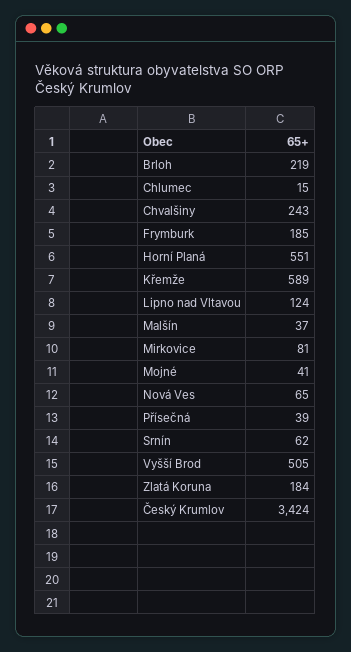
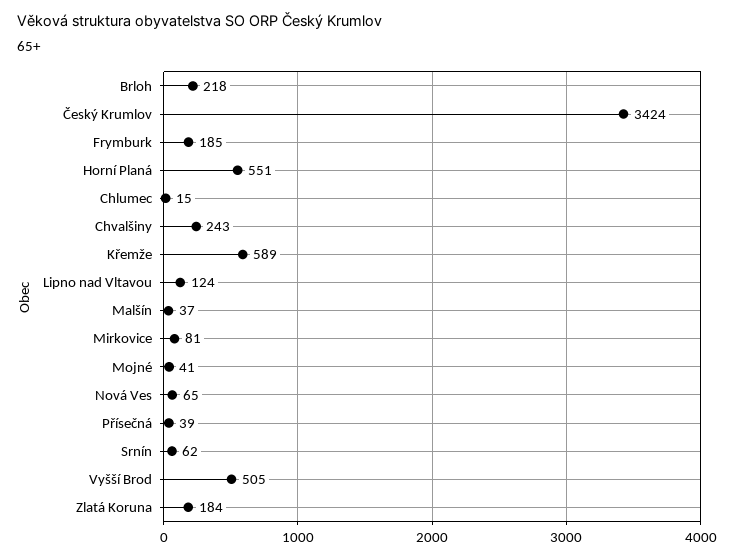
Brloh: 219 -> 218

